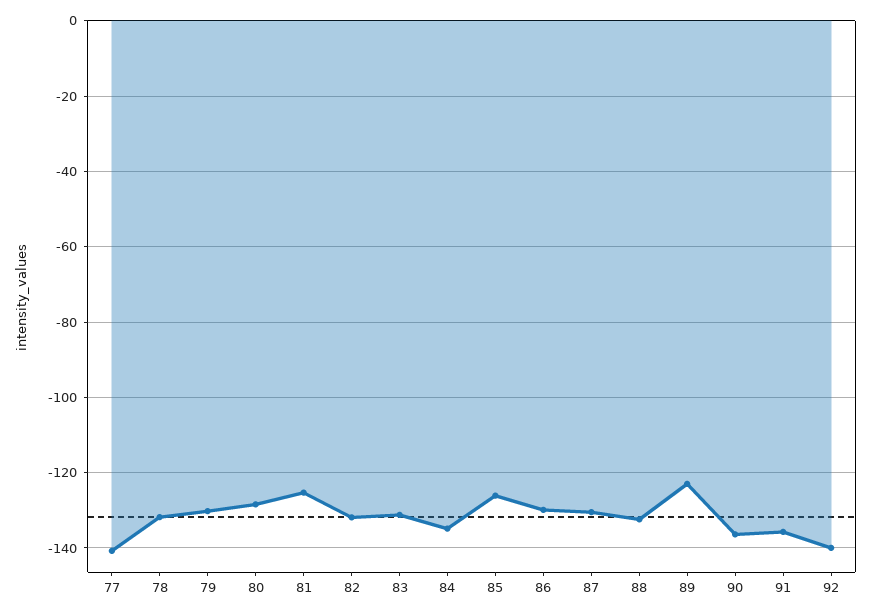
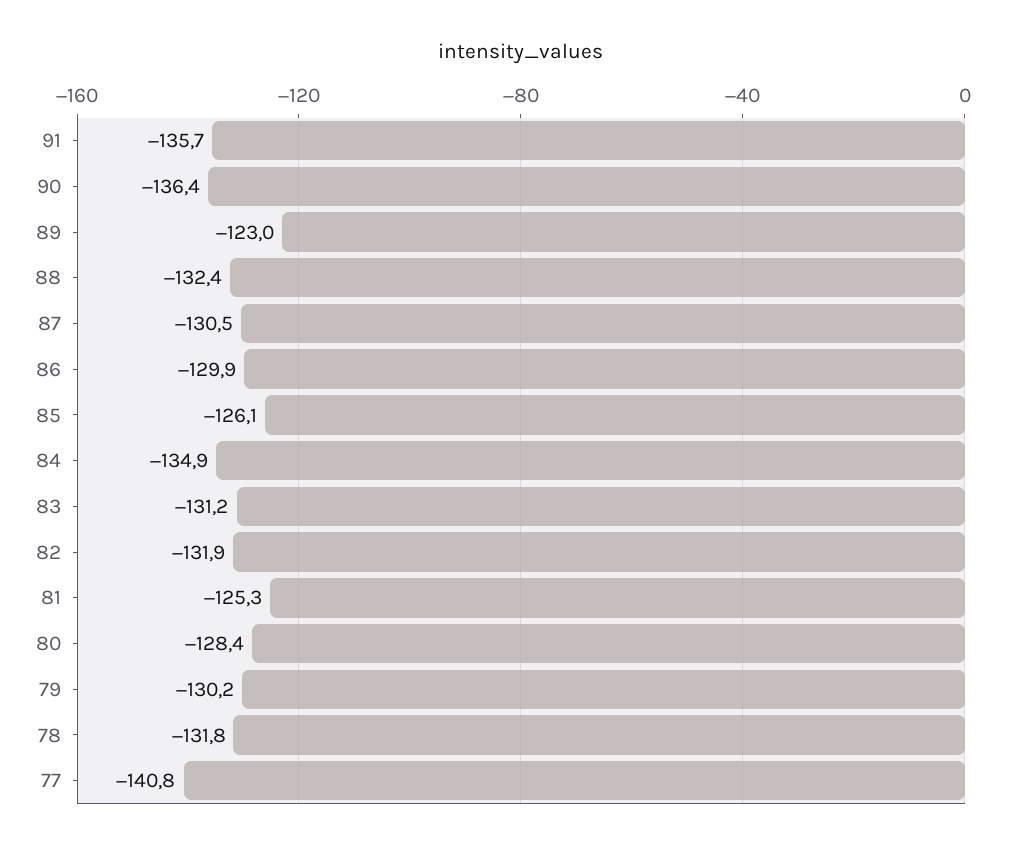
92: -140 -> none

